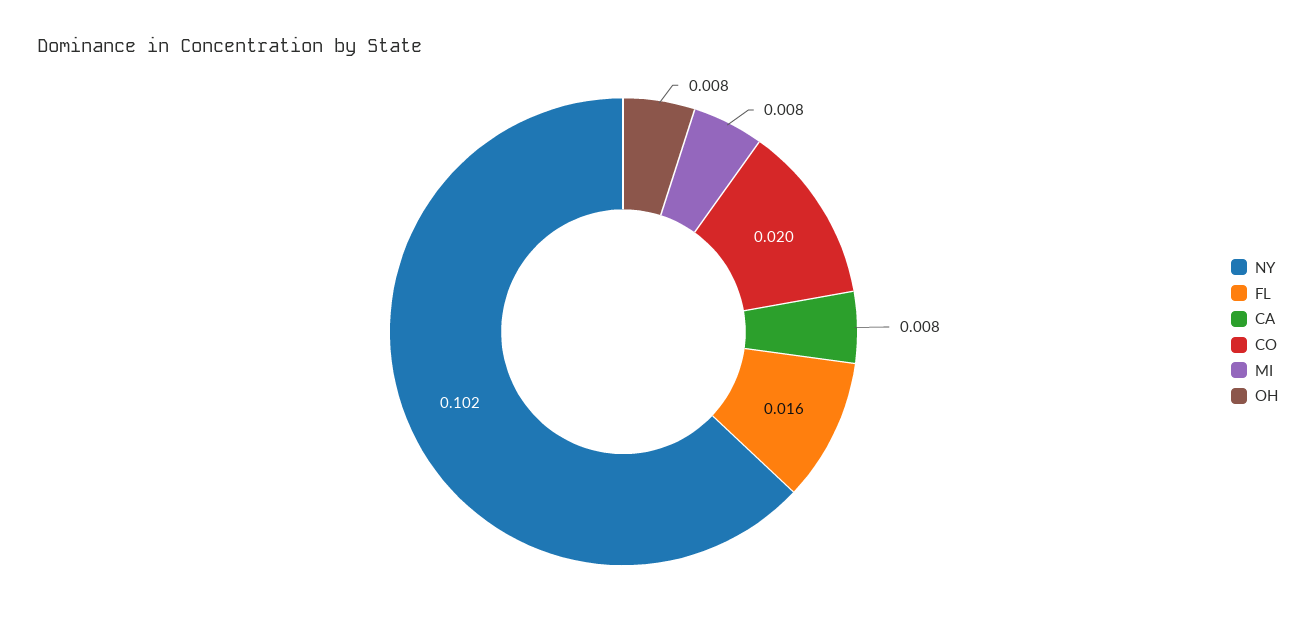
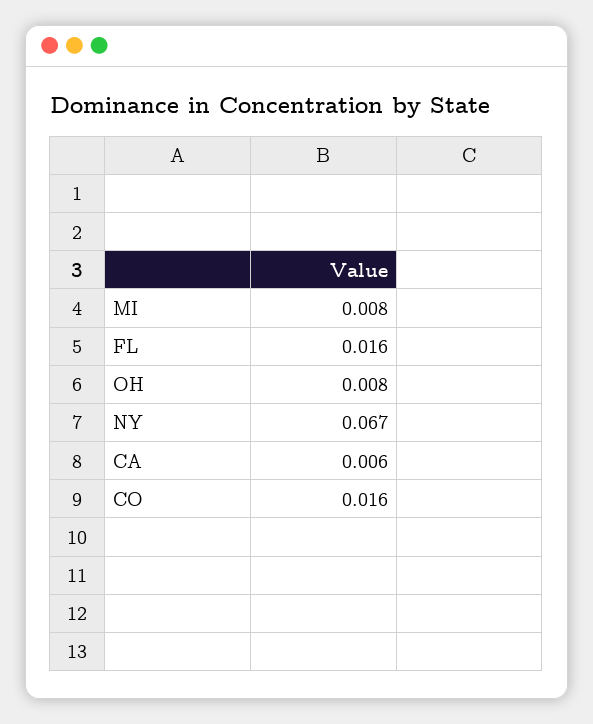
NY: 0.102 -> 0.067
CA: 0.008 -> 0.006
CO: 0.02 -> 0.016

